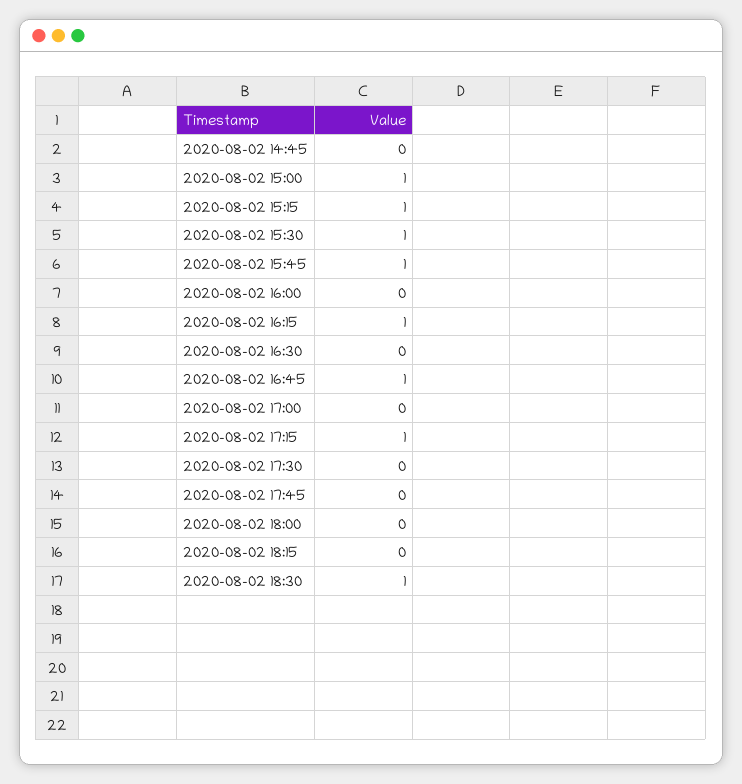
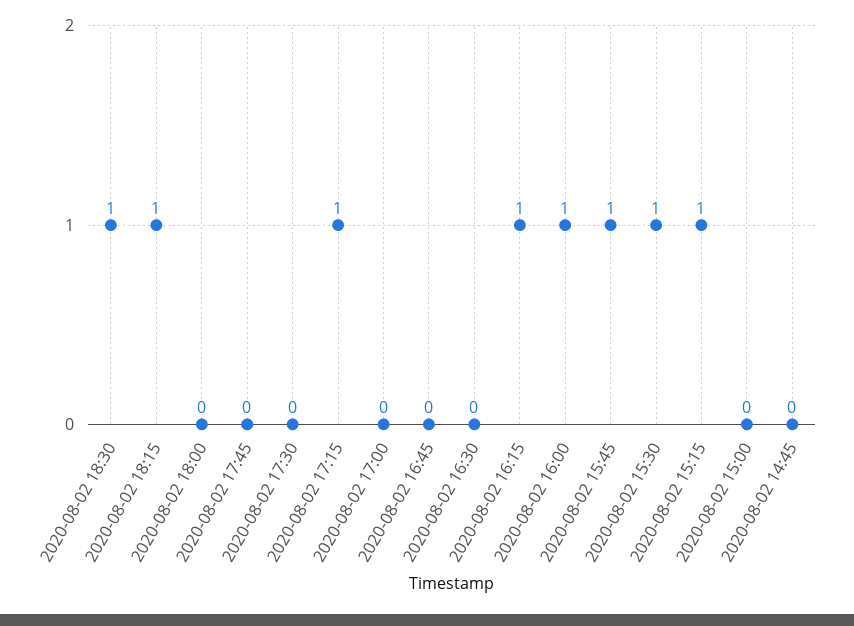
2020-08-02 15:00: 1 -> 0
2020-08-02 16:00: 0 -> 1
2020-08-02 16:45: 1 -> 0
2020-08-02 18:15: 0 -> 1

